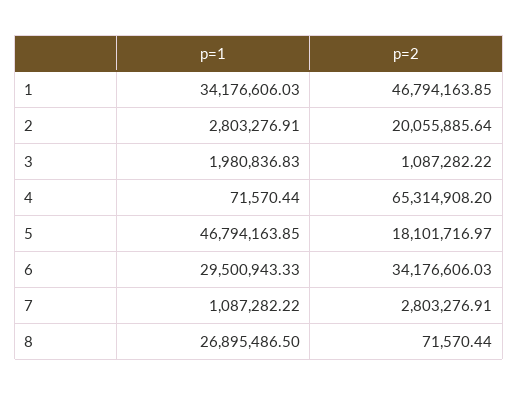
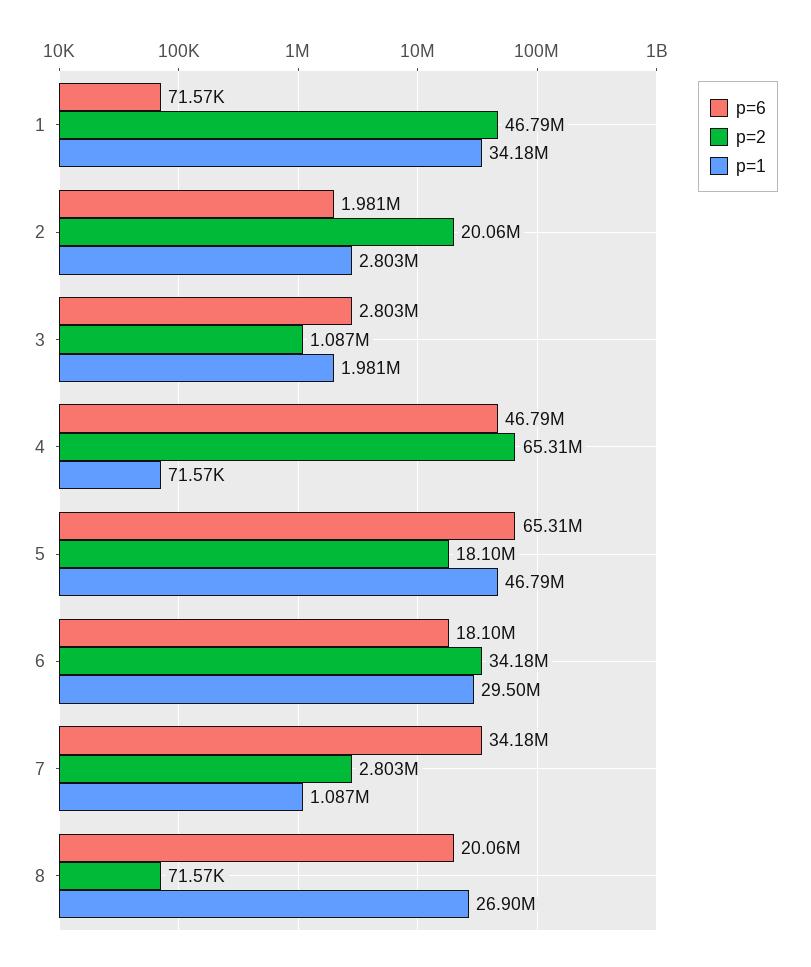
p=6, 1: none -> 71570
p=6, 2: none -> 1981000
p=6, 3: none -> 2803000
p=6, 4: none -> 46790000
p=6, 5: none -> 65310000
p=6, 6: none -> 18100000
p=6, 7: none -> 34180000
p=6, 8: none -> 20060000

